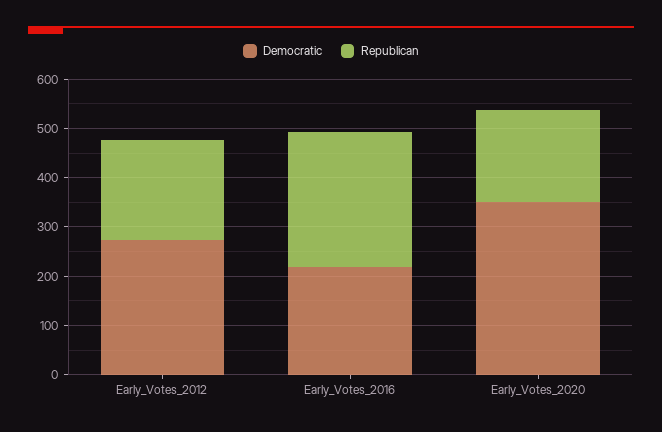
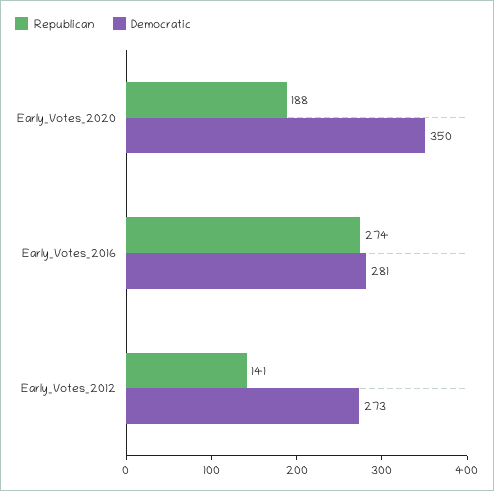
Republican, Early_Votes_2012: 200 -> 141
Democratic, Early_Votes_2016: 220 -> 281

